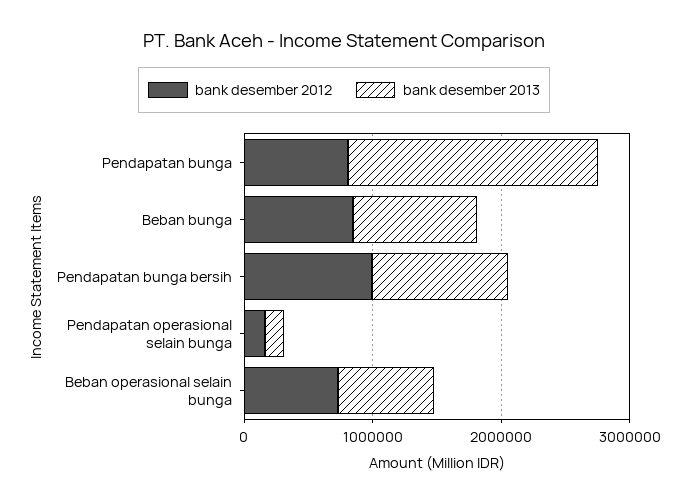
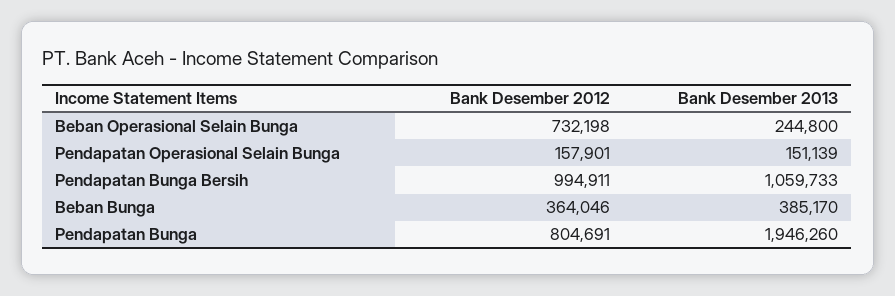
bank desember 2012, Beban bunga: 800000 -> 364046
bank desember 2013, Beban bunga: 1000000 -> 385170
bank desember 2013, Beban operasional selain bunga: 800000 -> 244800

